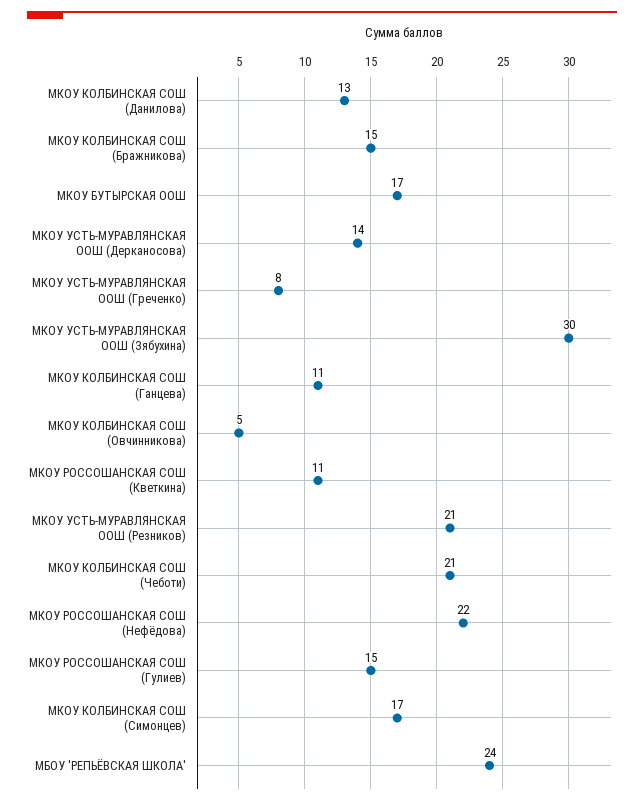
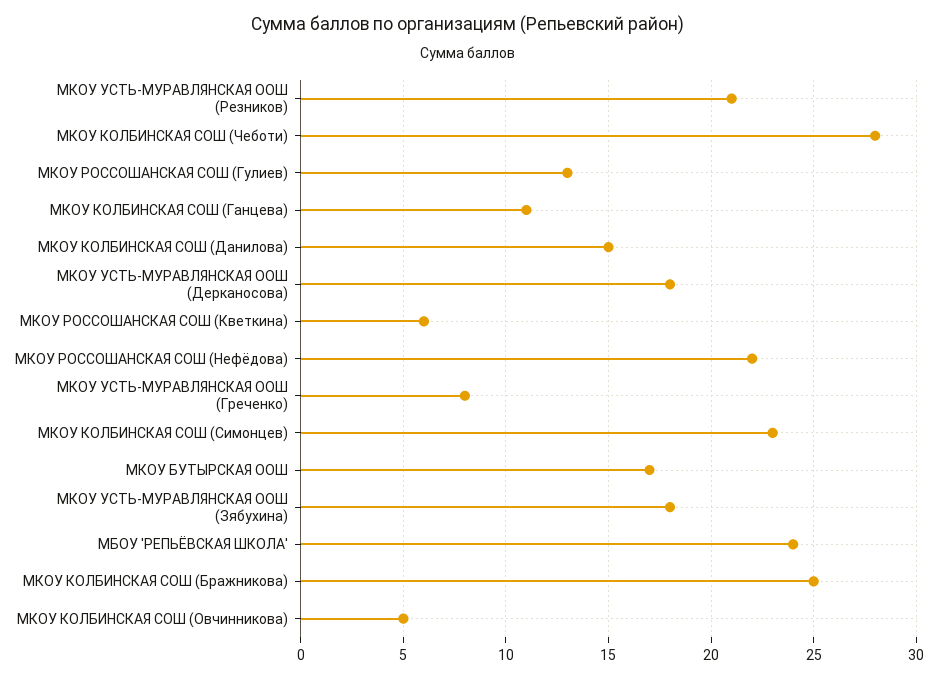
МКОУ КОЛБИНСКАЯ СОШ (Данилова): 13 -> 15
МКОУ КОЛБИНСКАЯ СОШ (Бражникова): 15 -> 25
МКОУ УСТЬ-МУРАВЛЯНСКАЯ ООШ (Дерканосова): 14 -> 18
МКОУ УСТЬ-МУРАВЛЯНСКАЯ ООШ (Зябухина): 30 -> 18
МКОУ РОССОШАНСКАЯ СОШ (Кветкина): 11 -> 6
МКОУ КОЛБИНСКАЯ СОШ (Чеботи): 21 -> 28
МКОУ РОССОШАНСКАЯ СОШ (Гулиев): 15 -> 13
МКОУ КОЛБИНСКАЯ СОШ (Симонцев): 17 -> 23

